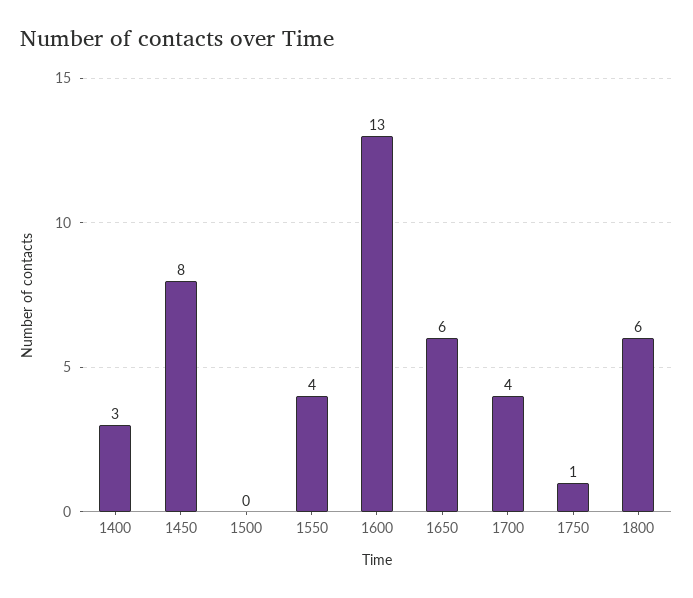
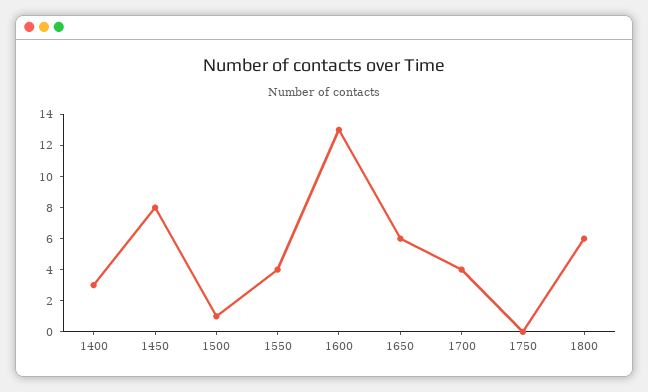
1500: 0 -> 1
1750: 1 -> 0

